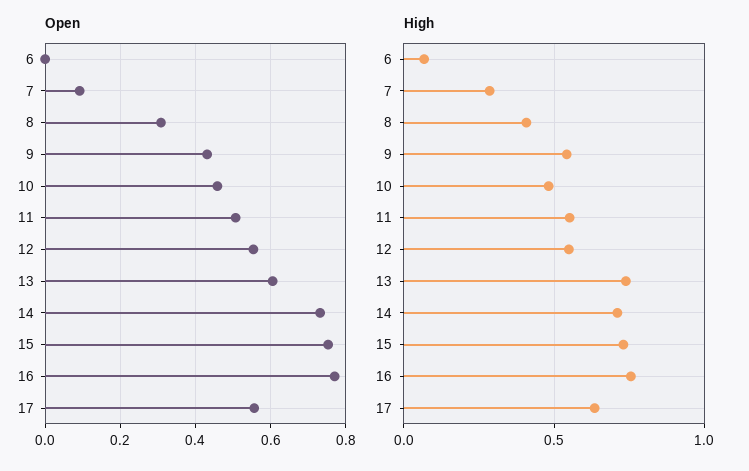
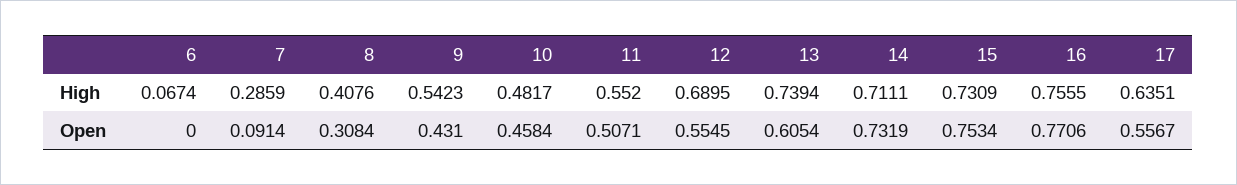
High, 12: 0.55 -> 0.6895

